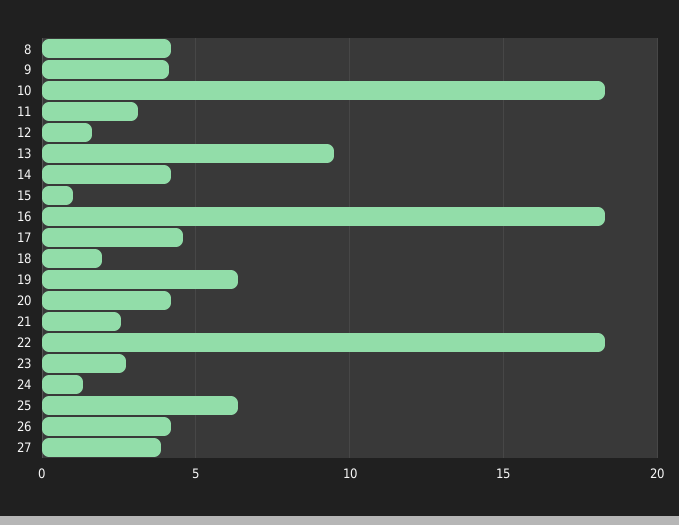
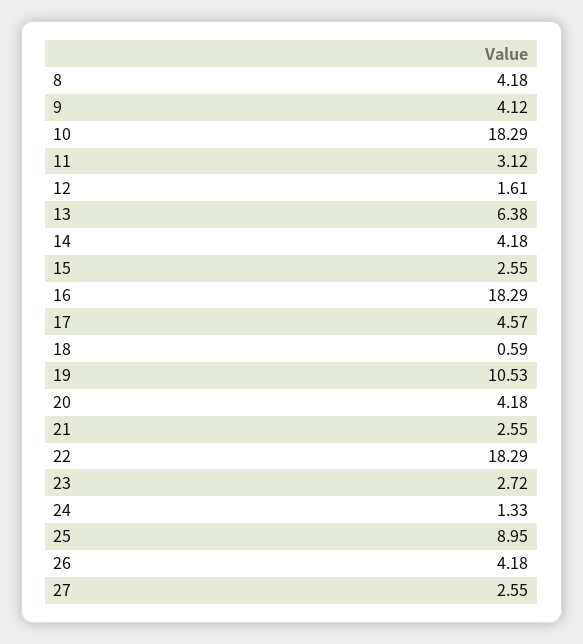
13: 9.5 -> 6.38
15: 1 -> 2.55
18: 2 -> 0.59
19: 6.5 -> 10.53
25: 6.5 -> 8.95
27: 4 -> 2.55

